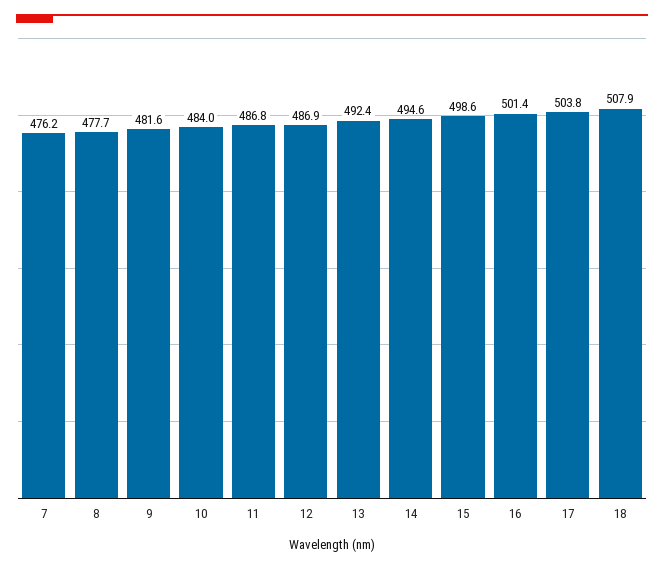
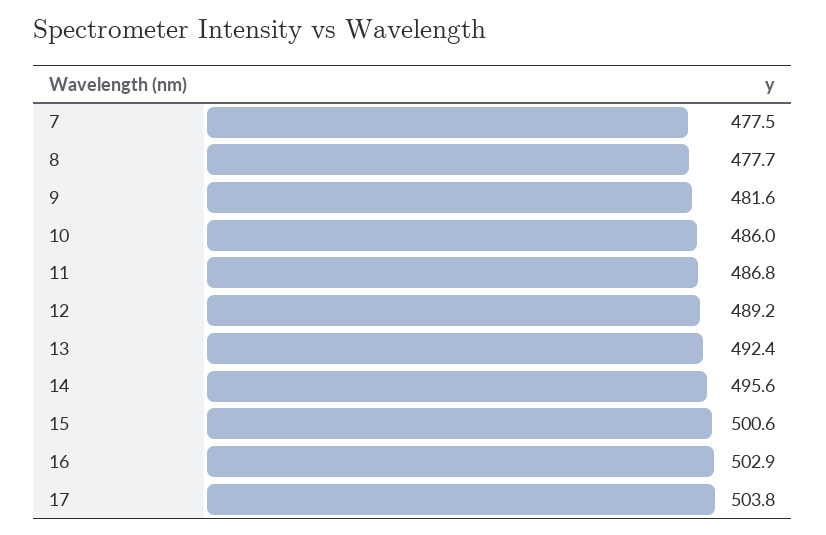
7: 476.2 -> 477.5
10: 484 -> 486
12: 486.9 -> 489.2
14: 494.6 -> 495.6
15: 498.6 -> 500.6
16: 501.4 -> 502.9
18: 507.9 -> none

